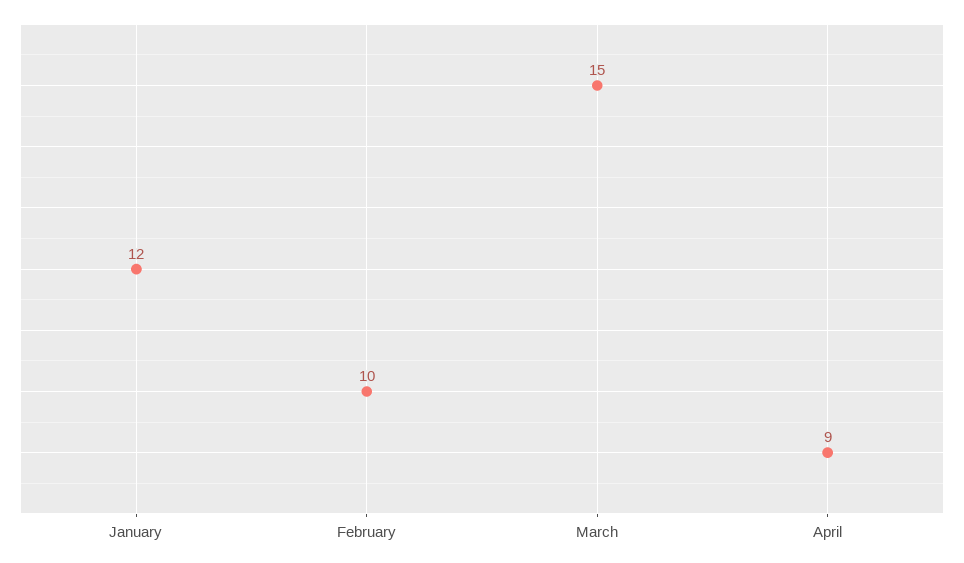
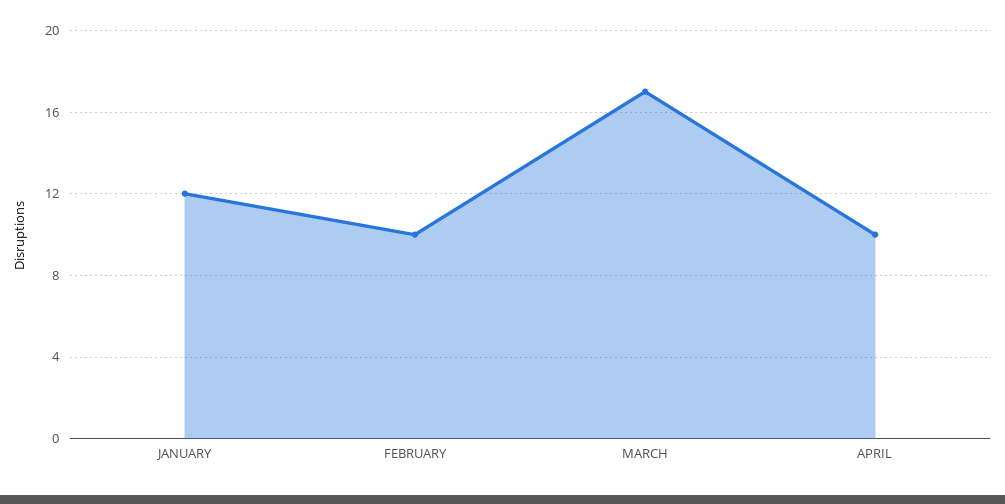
March: 15 -> 17
April: 9 -> 10

